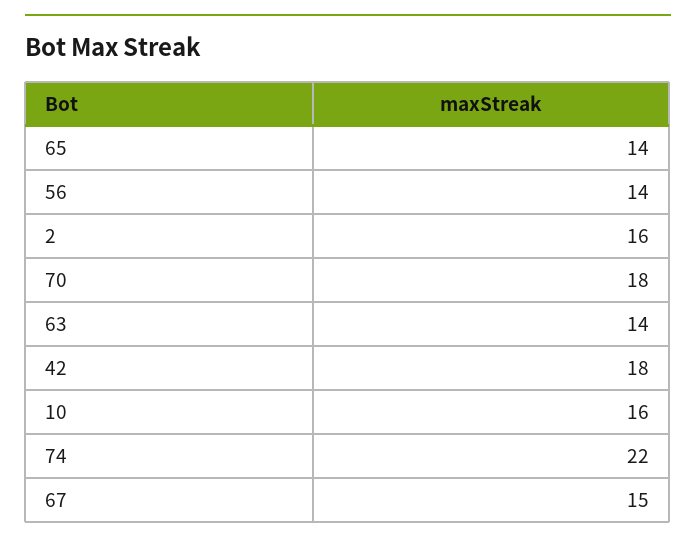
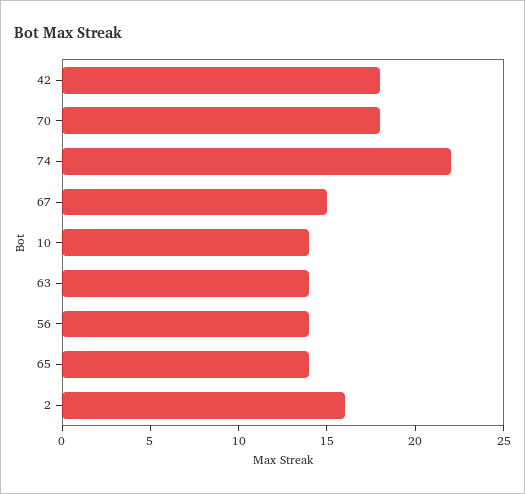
10: 16 -> 14

